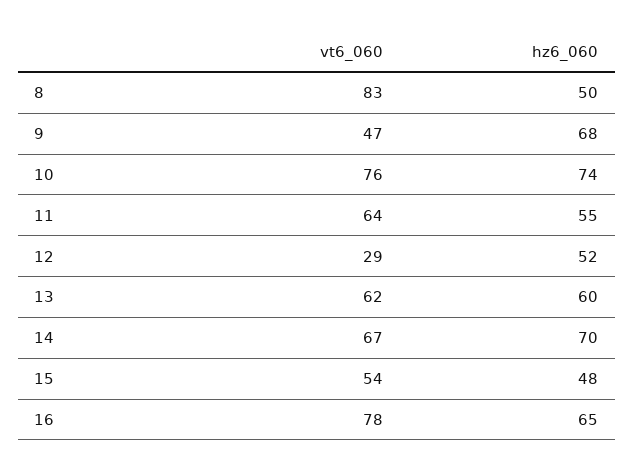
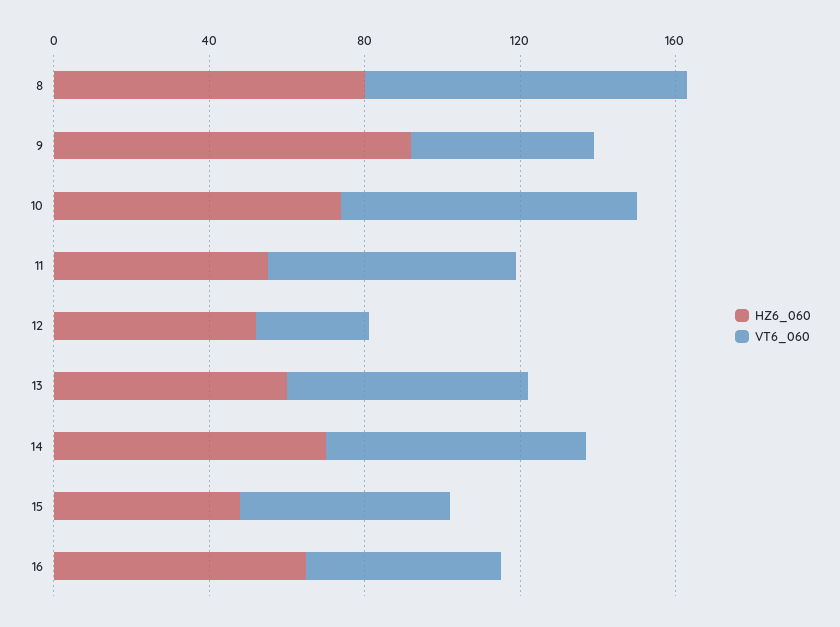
hz6_060, 8: 50 -> 80
hz6_060, 9: 68 -> 90
vt6_060, 16: 78 -> 50

